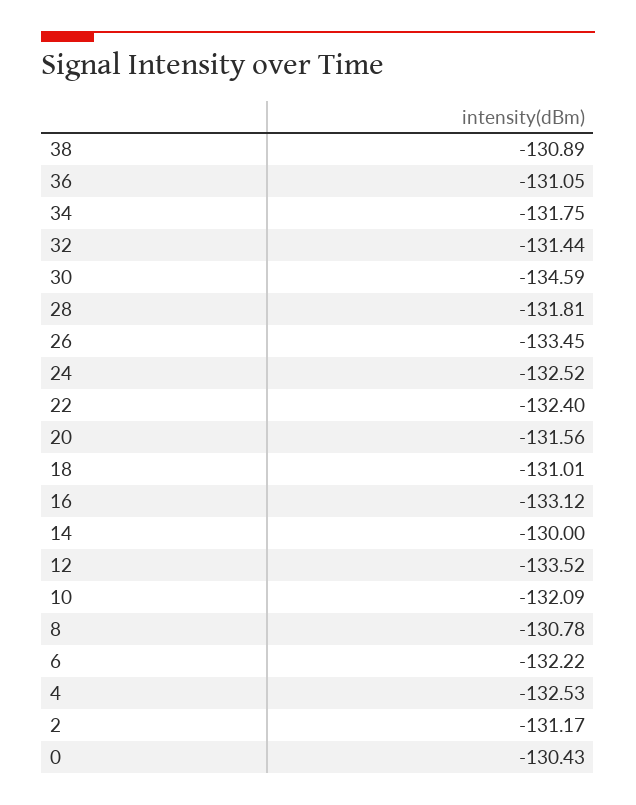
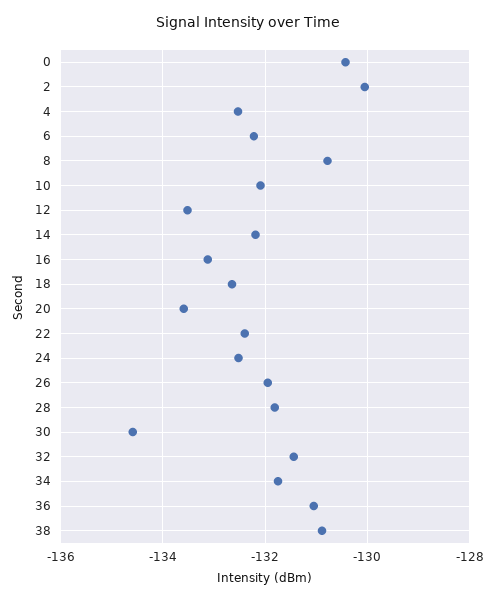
26: -133.45 -> -132
20: -131.56 -> -133.6
18: -131.01 -> -132.6
14: -130 -> -132.2
2: -131.17 -> -130

